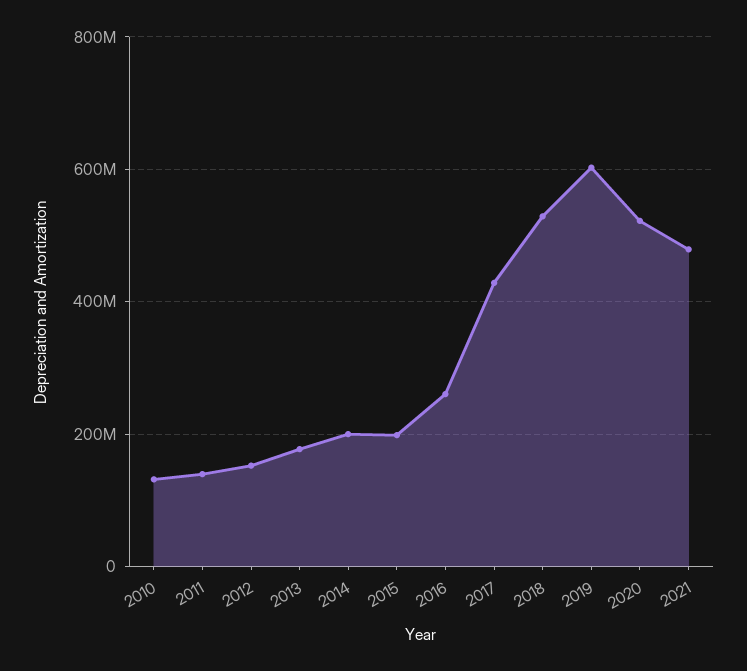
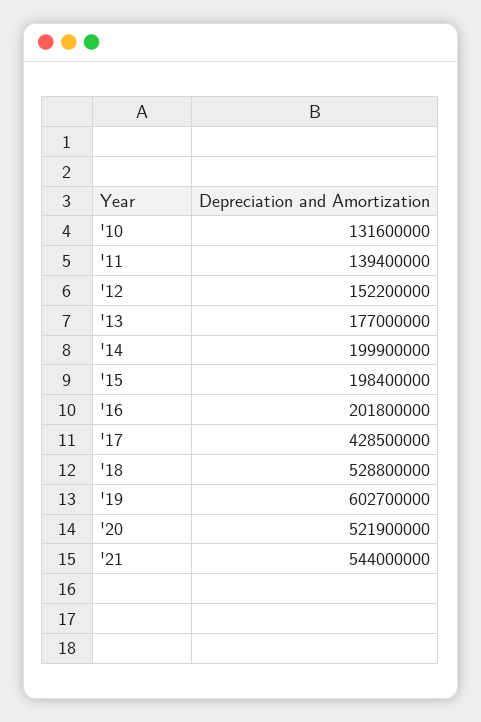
2016: 260000000 -> 201800000
2021: 480000000 -> 544000000

